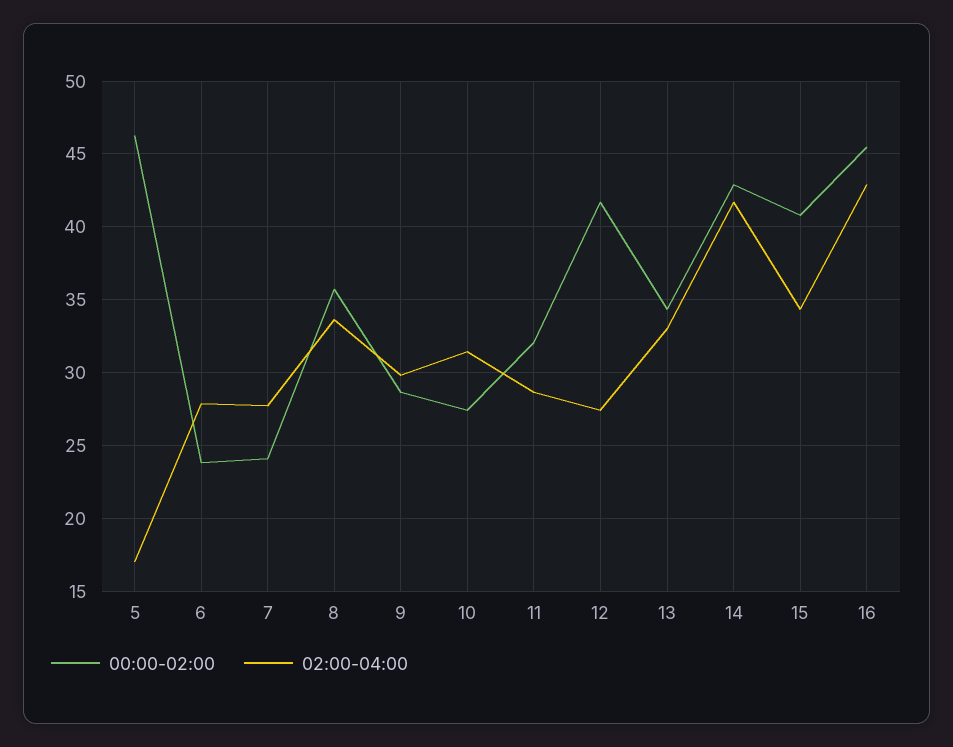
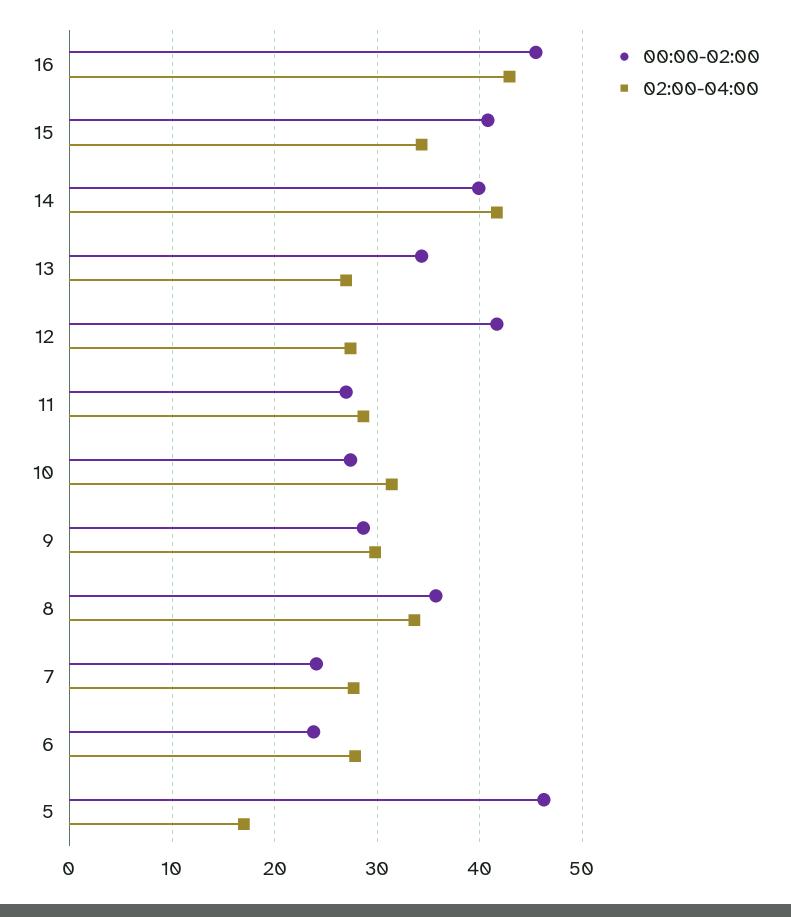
00:00-02:00, 11: 32 -> 27
02:00-04:00, 13: 33 -> 27
00:00-02:00, 14: 43 -> 40

